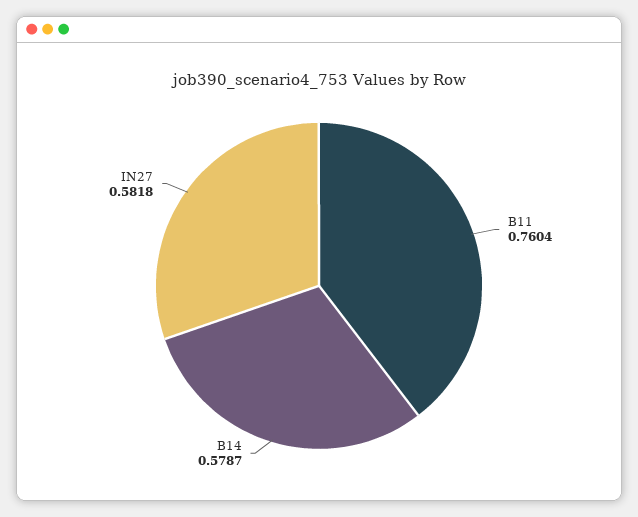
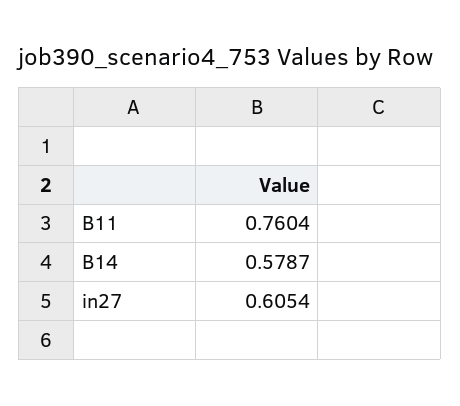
IN27: 0.5818 -> 0.6054

